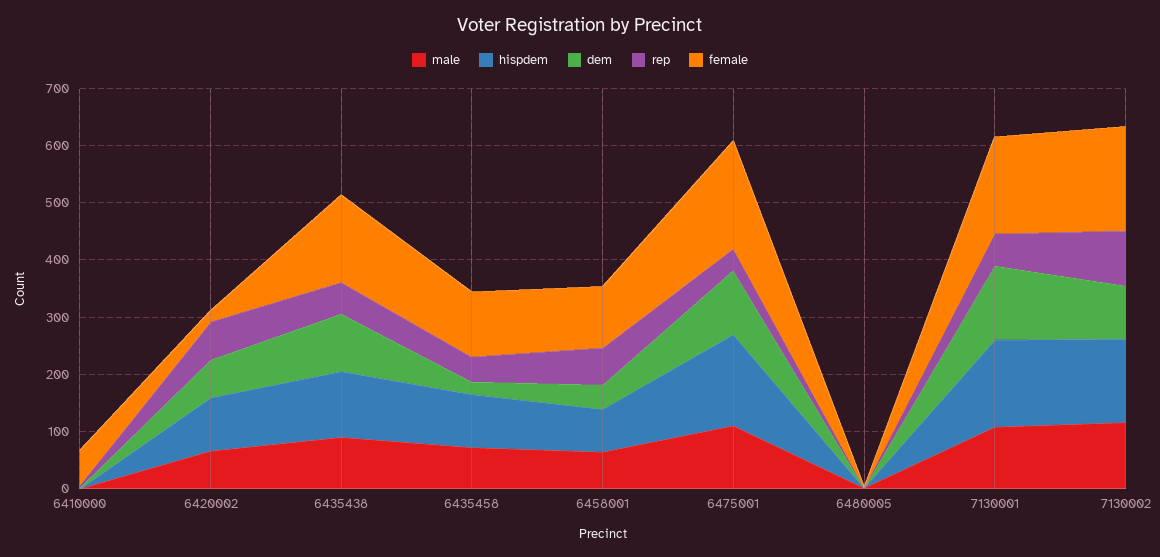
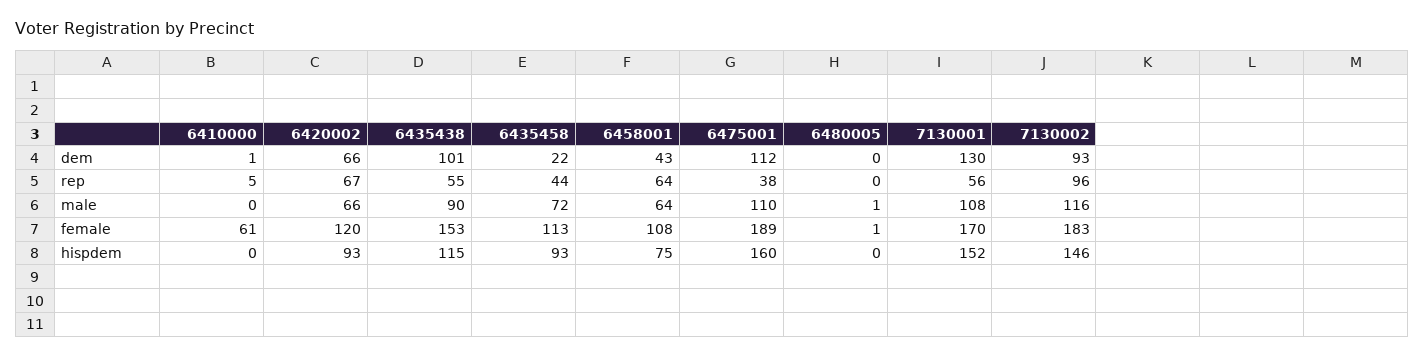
female, 6420002: 20 -> 120

